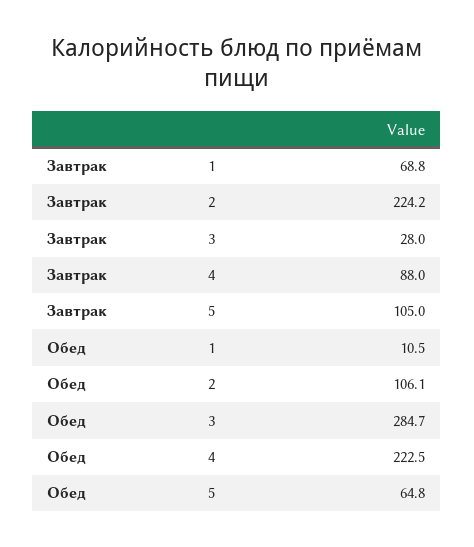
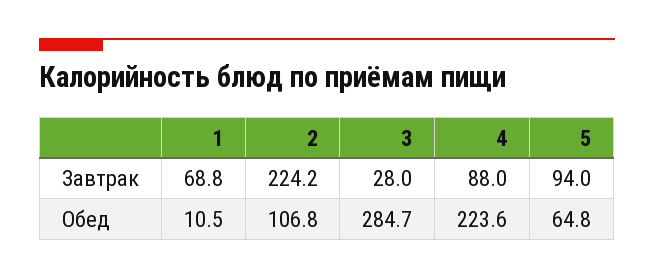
Завтрак, 5: 105 -> 94
Обед, 2: 106.1 -> 106.8
Обед, 4: 222.5 -> 223.6

